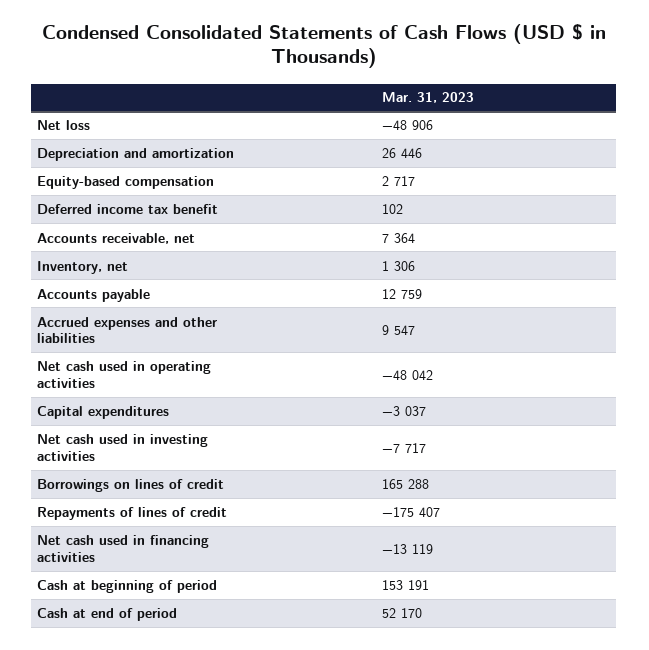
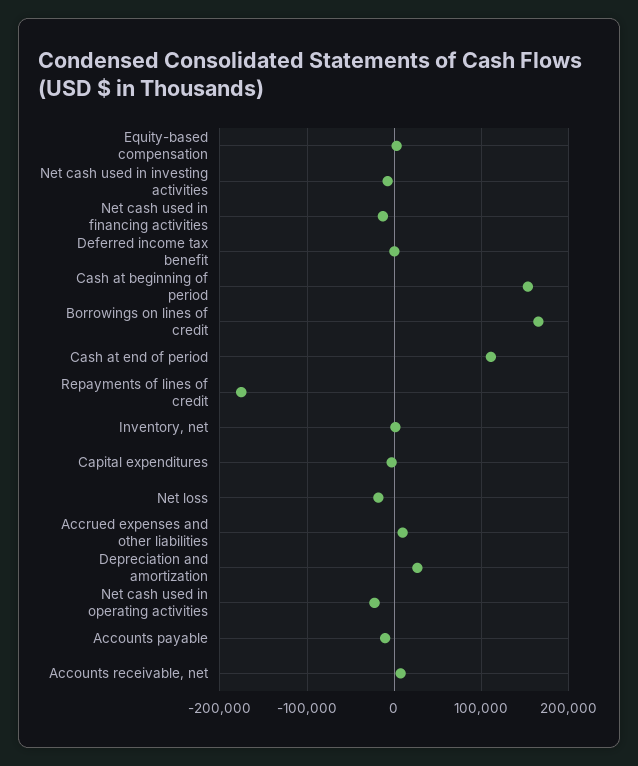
Net loss: -48906 -> -20000
Accounts payable: 12759 -> -10000
Net cash used in operating activities: -48042 -> -20000
Cash at end of period: 52170 -> 110000

